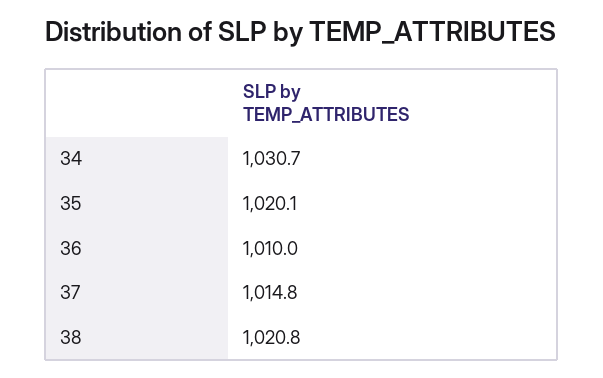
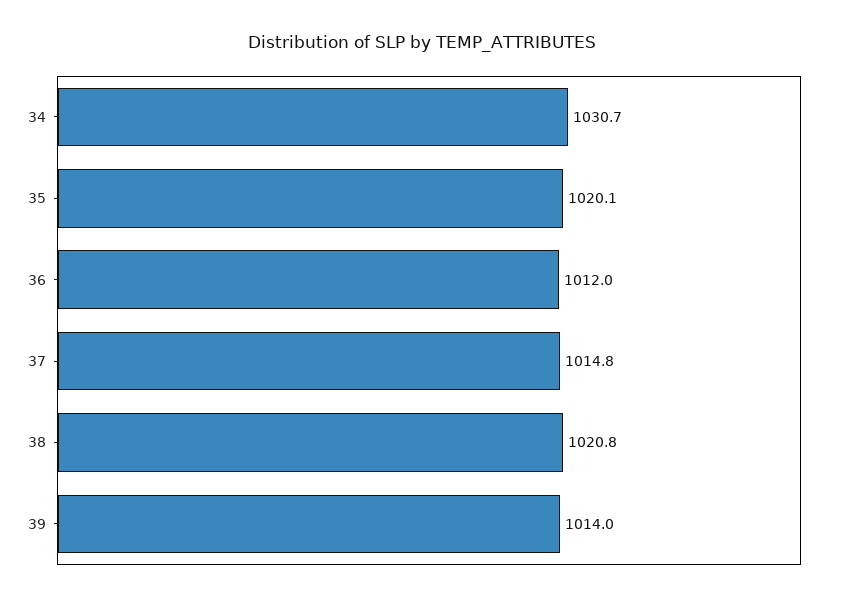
36: 1010 -> 1012
39: none -> 1014

